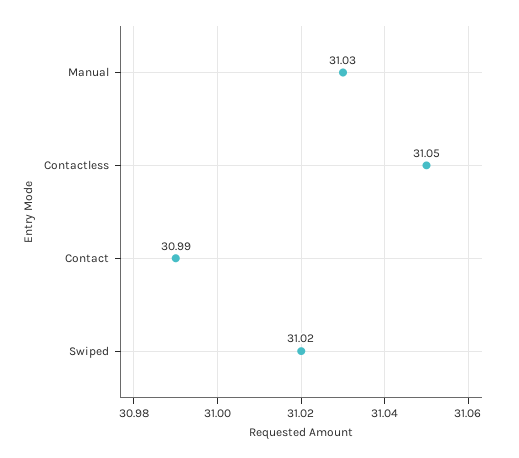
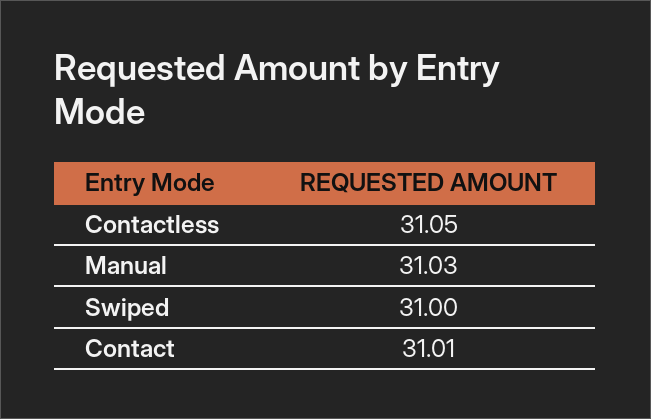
Contact: 30.99 -> 31.01
Swiped: 31.02 -> 31

